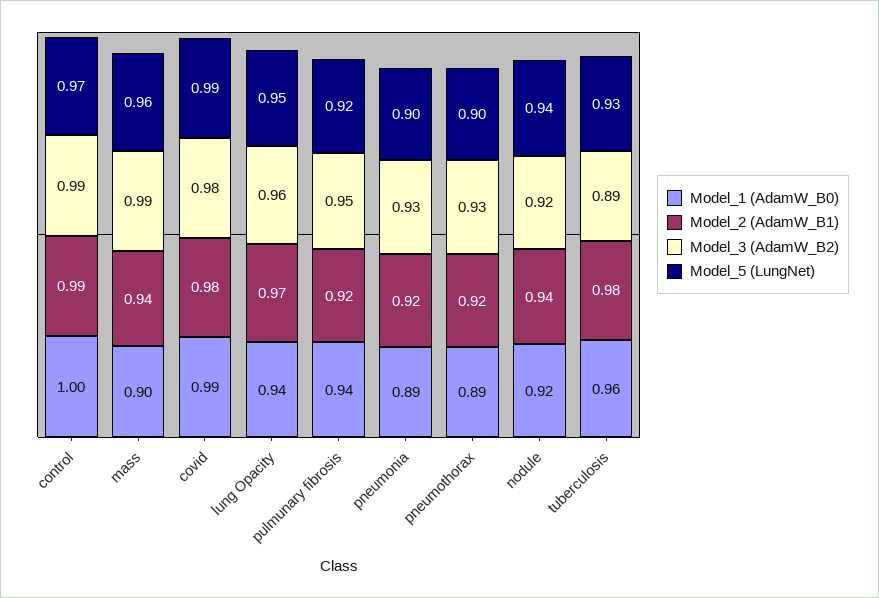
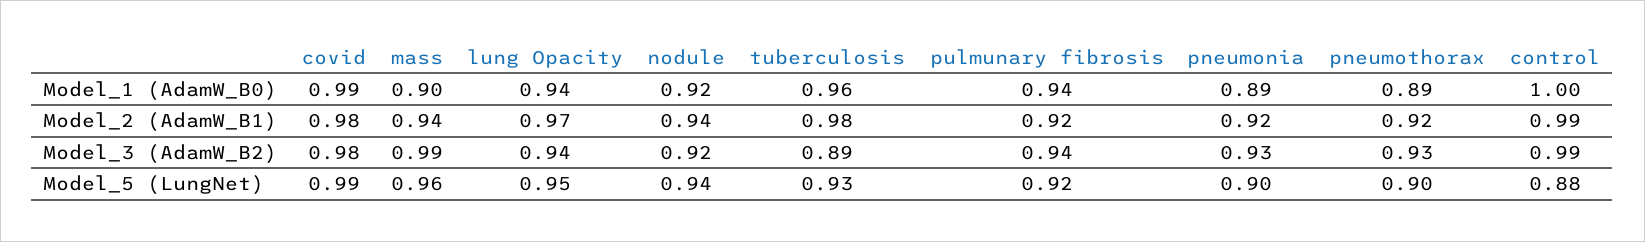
Model_5 (LungNet), control: 0.97 -> 0.88
Model_3 (AdamW_B2), lung Opacity: 0.96 -> 0.94
Model_3 (AdamW_B2), pulmunary fibrosis: 0.95 -> 0.94

